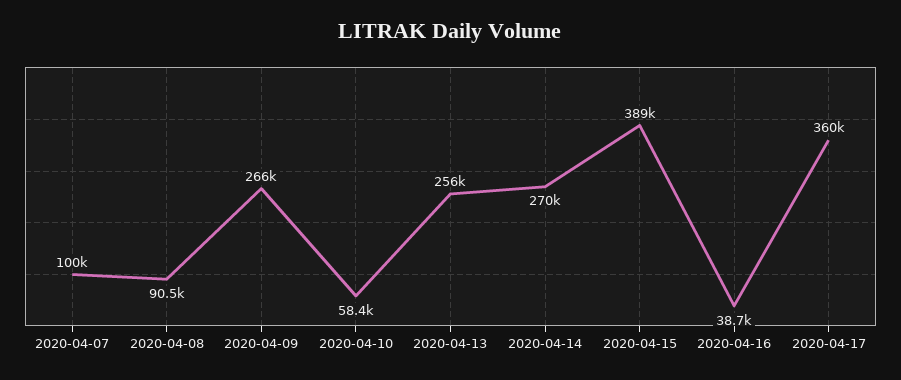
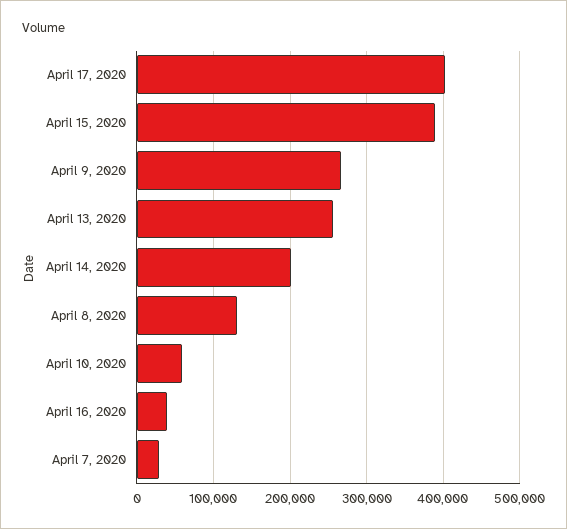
2020-04-07: 100000 -> 30000
2020-04-08: 90500 -> 130000
2020-04-14: 270000 -> 200000
2020-04-17: 360000 -> 400000

